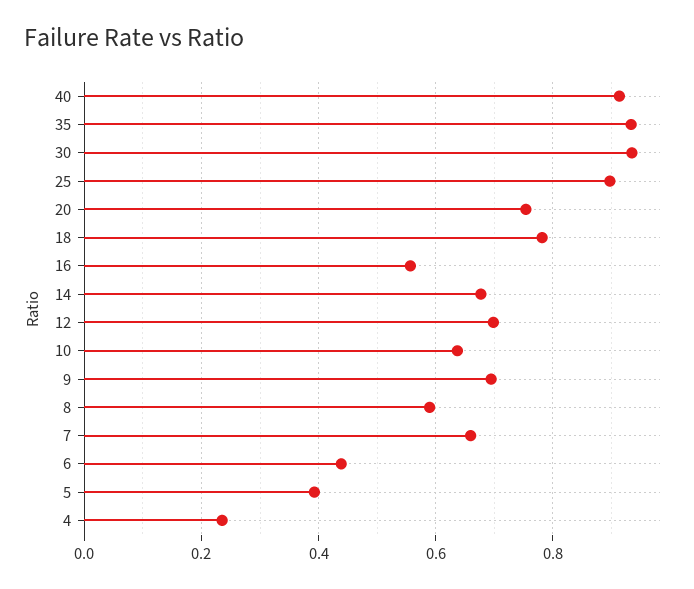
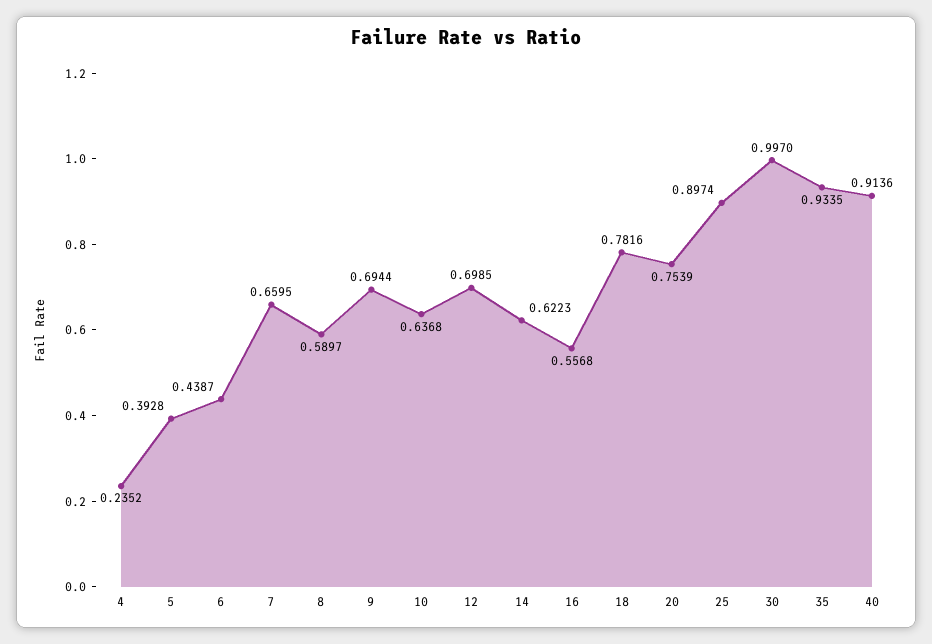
30: 0.94 -> 0.997
14: 0.68 -> 0.6223

